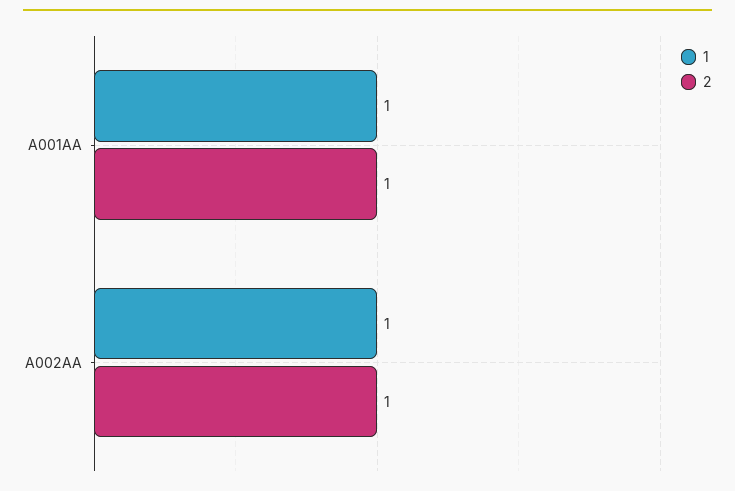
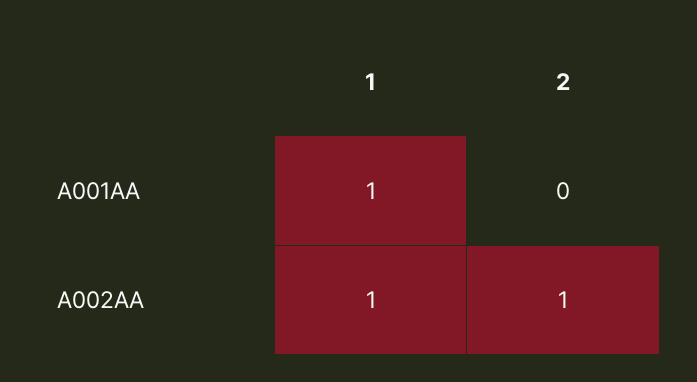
2, A001AA: 1 -> 0

